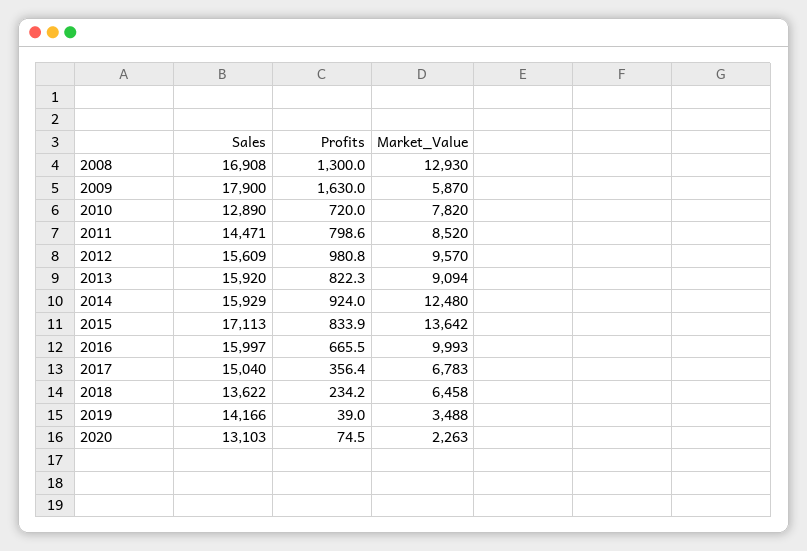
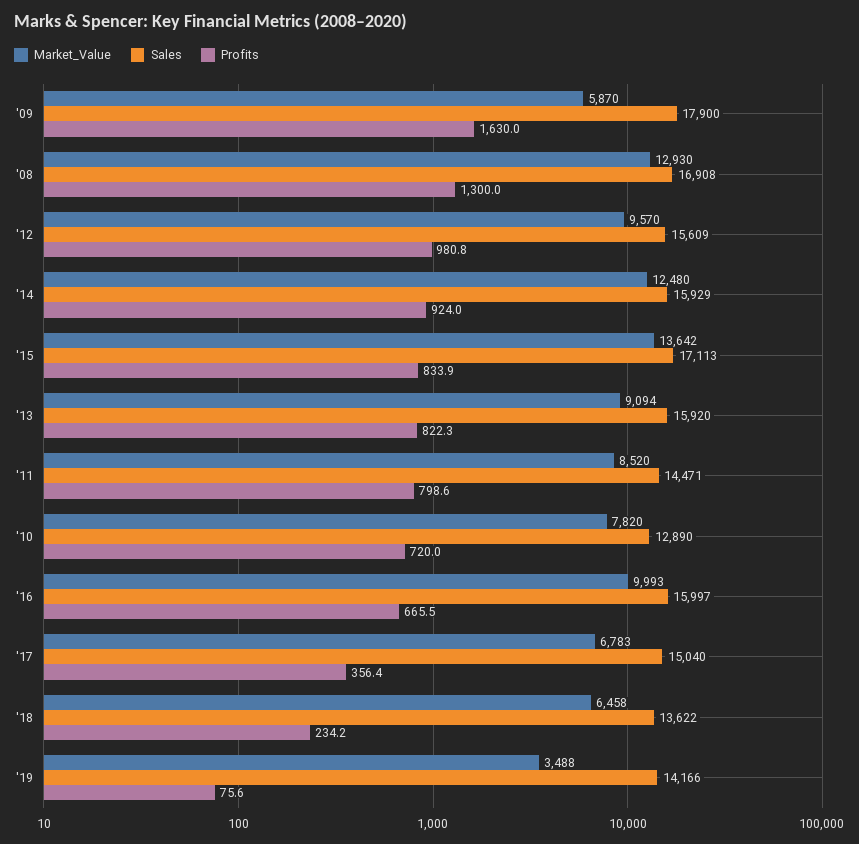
Profits, 2019: 39 -> 75.6
Sales, 2020: 13103 -> none
Profits, 2020: 74.5 -> none
Market_Value, 2020: 2263 -> none

